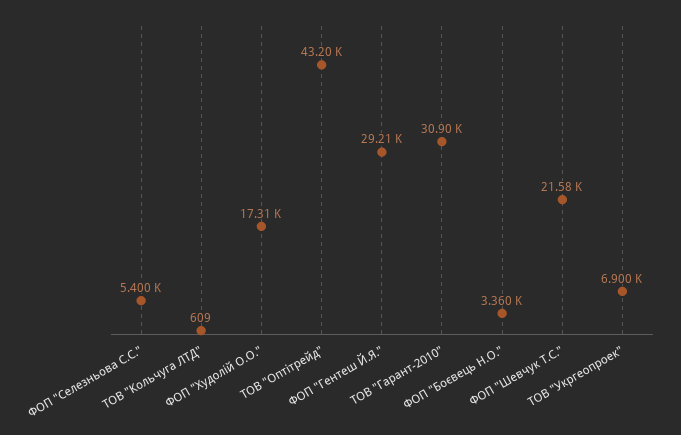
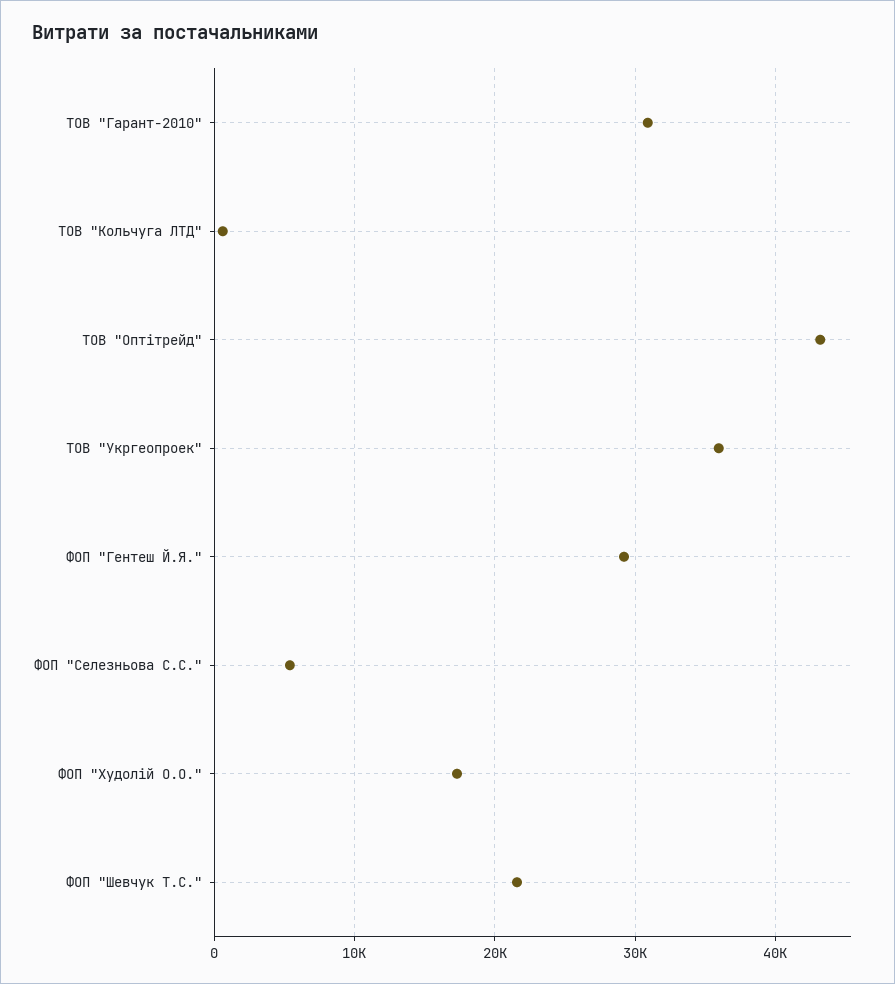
ФОП "Боєвець Н.О.": 3360 -> none
ТОВ "Укргеопроек": 6900 -> 36000

